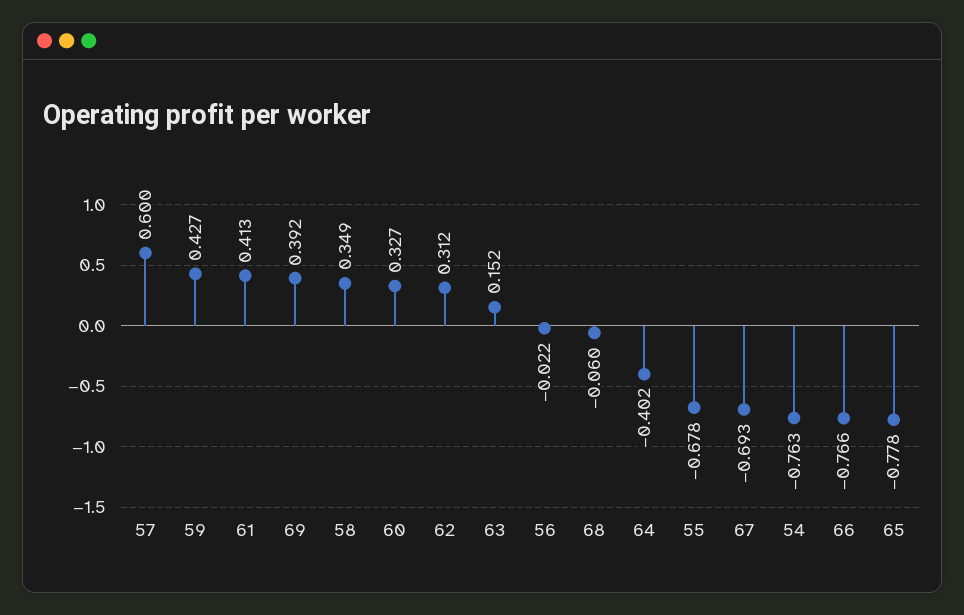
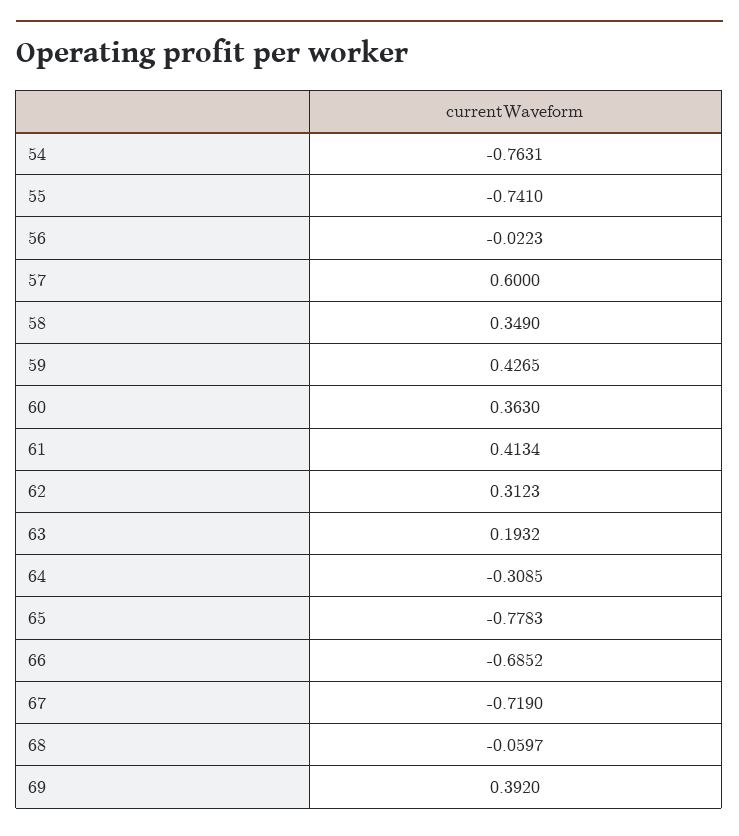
60: 0.327 -> 0.363
63: 0.152 -> 0.1932
64: -0.402 -> -0.3085
55: -0.678 -> -0.741
67: -0.693 -> -0.719
66: -0.766 -> -0.6852

